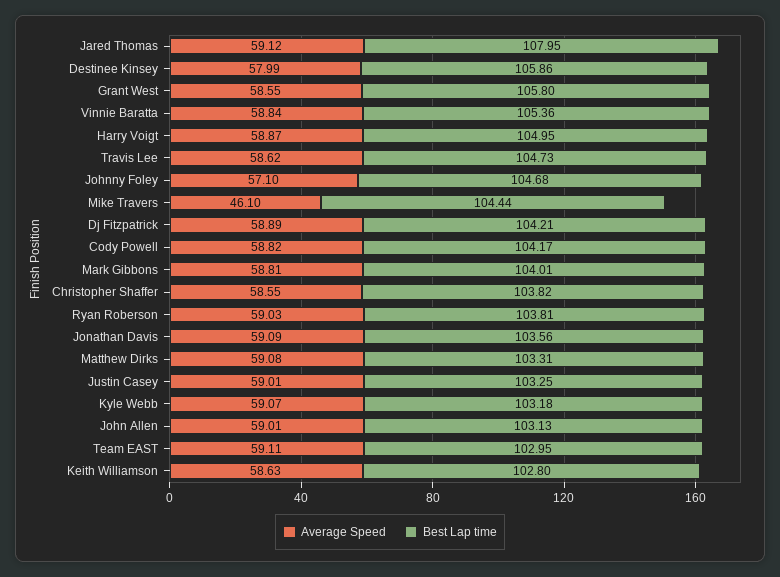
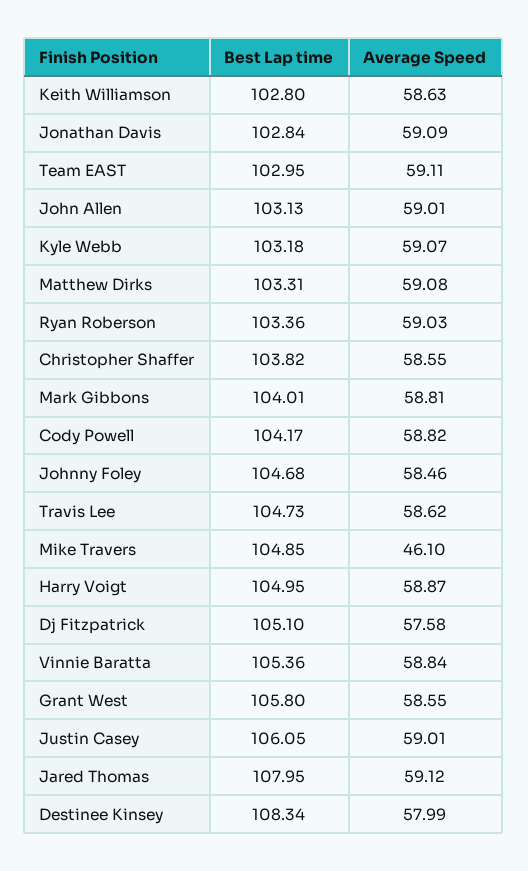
Best Lap time, Destinee Kinsey: 105.86 -> 108.34
Average Speed, Johnny Foley: 57.1 -> 58.46
Best Lap time, Mike Travers: 104.44 -> 104.85
Average Speed, Dj Fitzpatrick: 58.89 -> 57.58
Best Lap time, Dj Fitzpatrick: 104.21 -> 105.1
Best Lap time, Ryan Roberson: 103.81 -> 103.36
Best Lap time, Jonathan Davis: 103.56 -> 102.84
Best Lap time, Justin Casey: 103.25 -> 106.05

